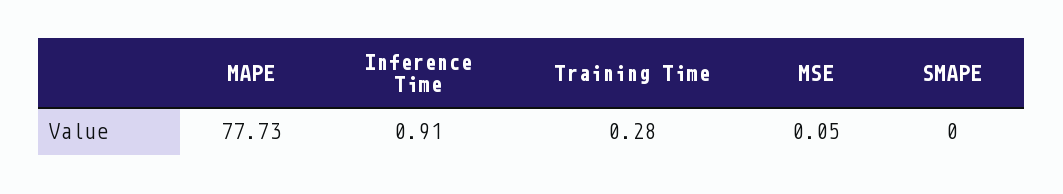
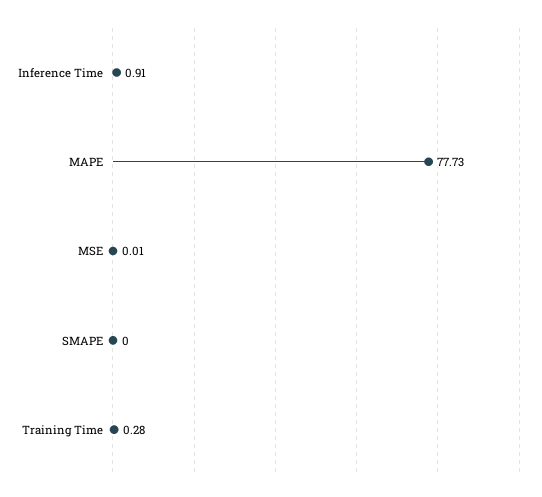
MSE: 0.05 -> 0.01

